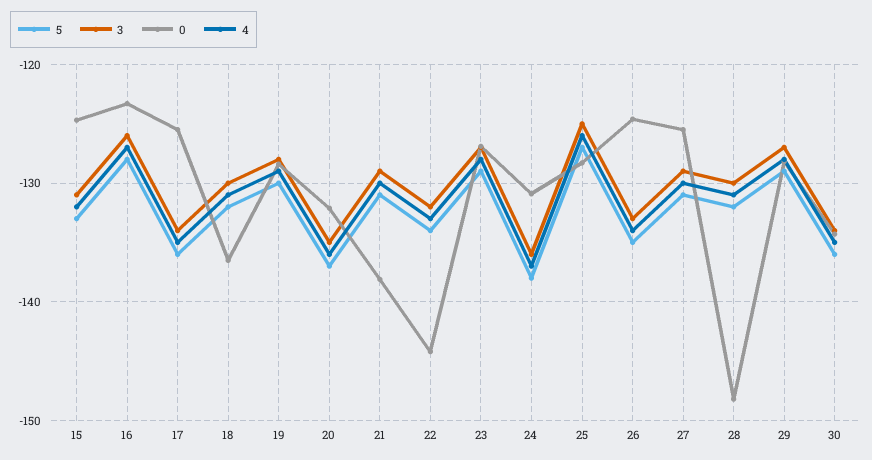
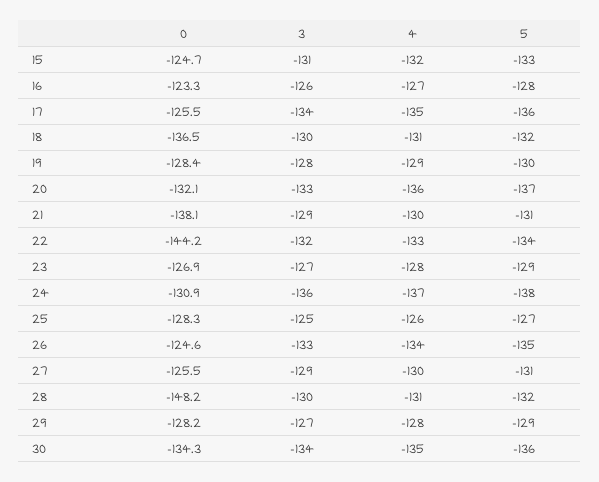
3, 20: -135 -> -133

